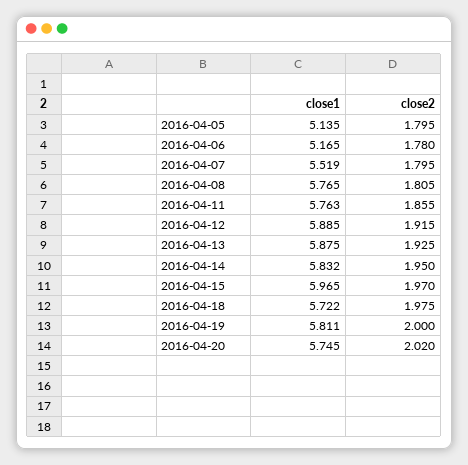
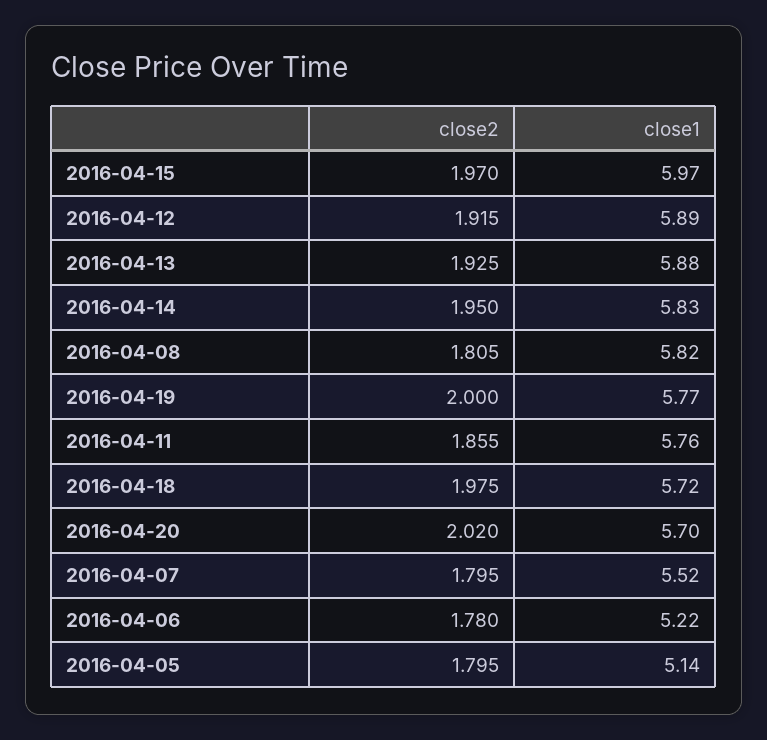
close1, 2016-04-06: 5.165 -> 5.22
close1, 2016-04-08: 5.765 -> 5.82
close1, 2016-04-19: 5.811 -> 5.77
close1, 2016-04-20: 5.745 -> 5.7

